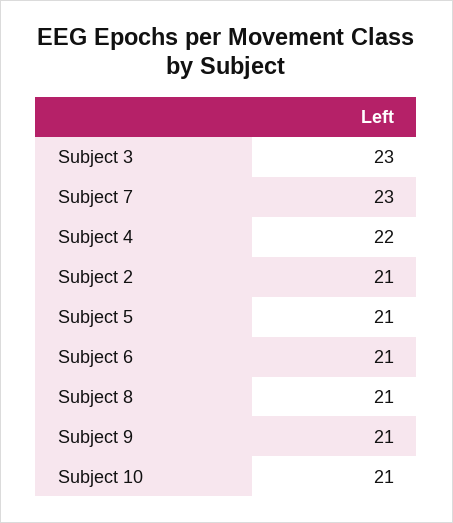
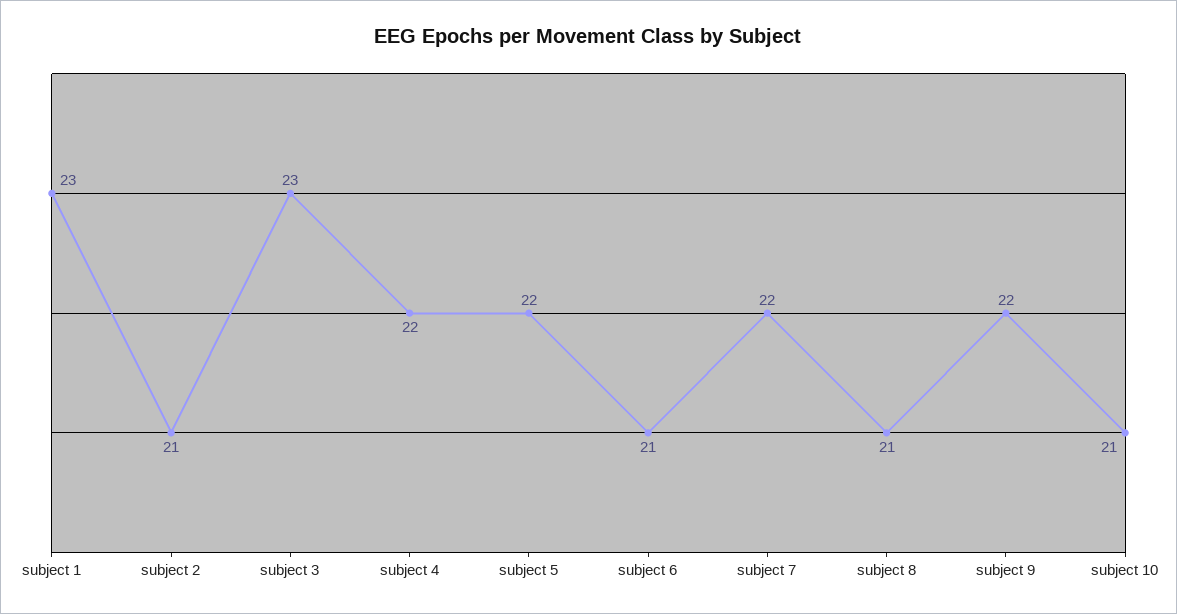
Subject 7: 23 -> 22
Subject 5: 21 -> 22
Subject 9: 21 -> 22
subject 1: none -> 23

